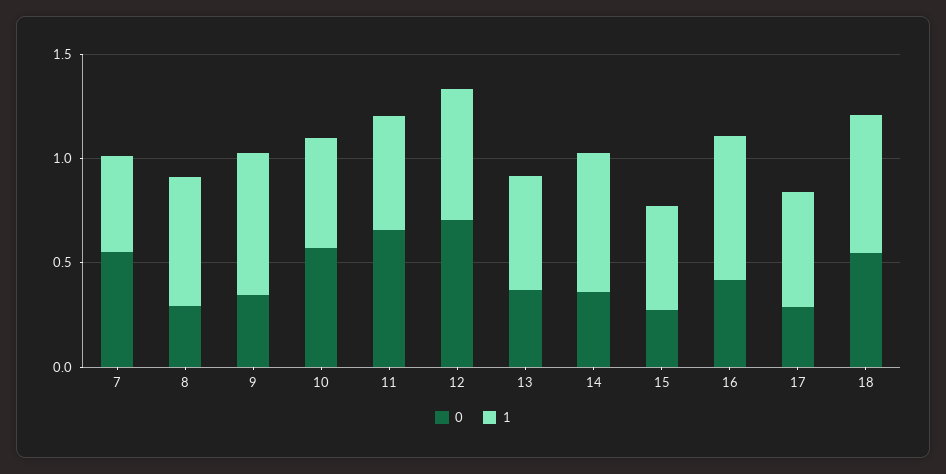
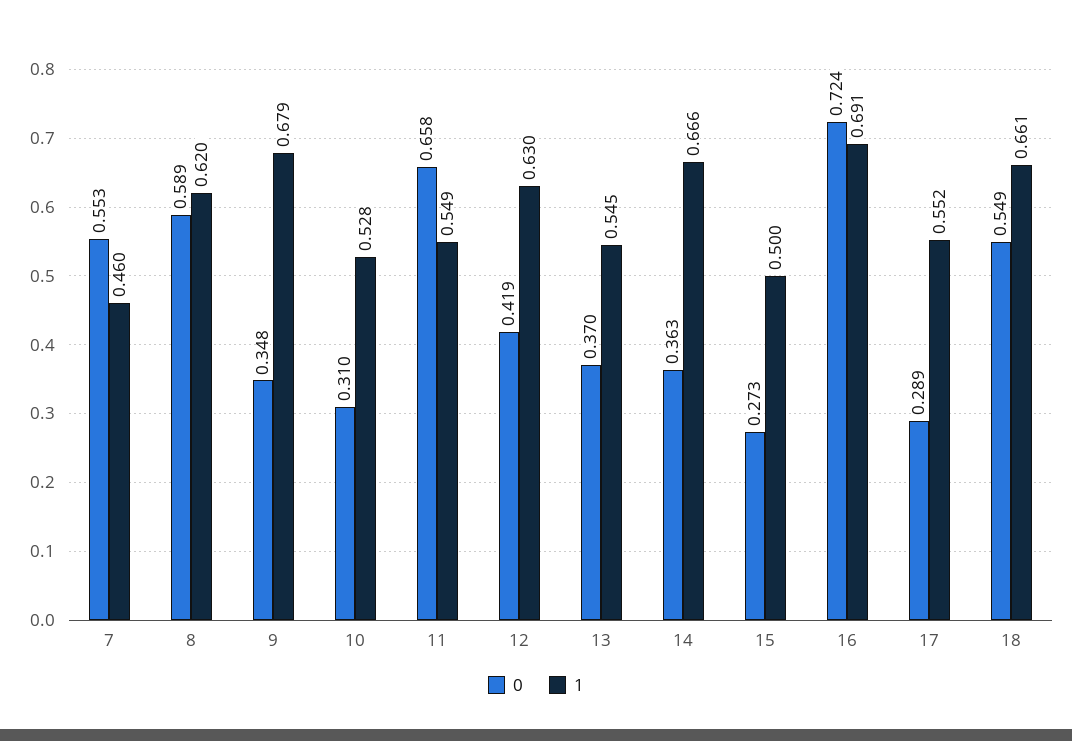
0, 8: 0.3 -> 0.589
0, 10: 0.6 -> 0.31
0, 12: 0.7 -> 0.419
0, 16: 0.4 -> 0.724

